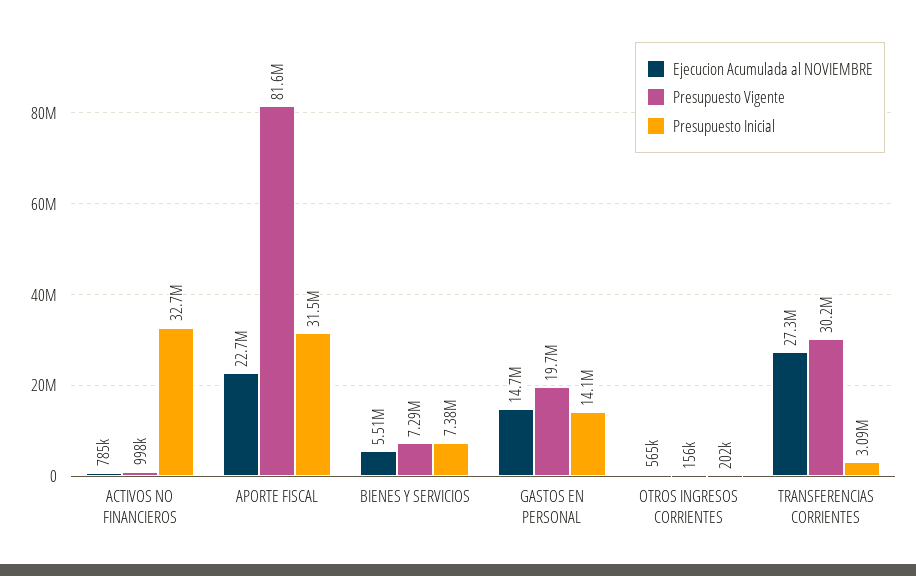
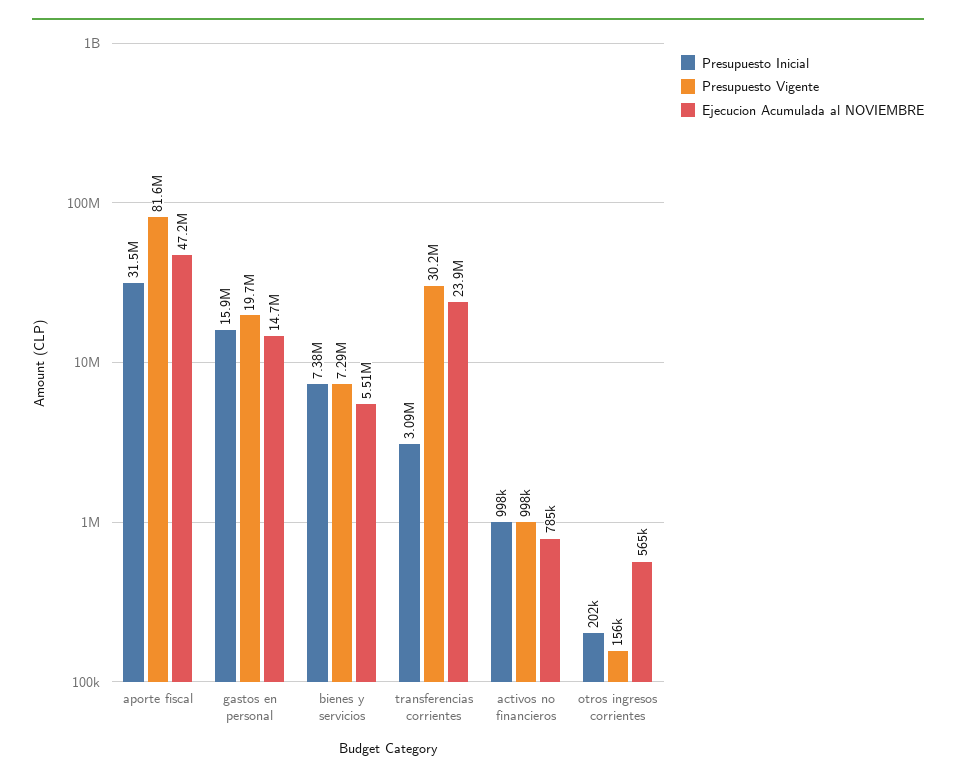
Presupuesto Inicial, ACTIVOS NO FINANCIEROS: 32700000 -> 998000
Ejecucion Acumulada al NOVIEMBRE, APORTE FISCAL: 22700000 -> 47200000
Presupuesto Inicial, GASTOS EN PERSONAL: 14100000 -> 15900000
Ejecucion Acumulada al NOVIEMBRE, TRANSFERENCIAS CORRIENTES: 27300000 -> 23900000

